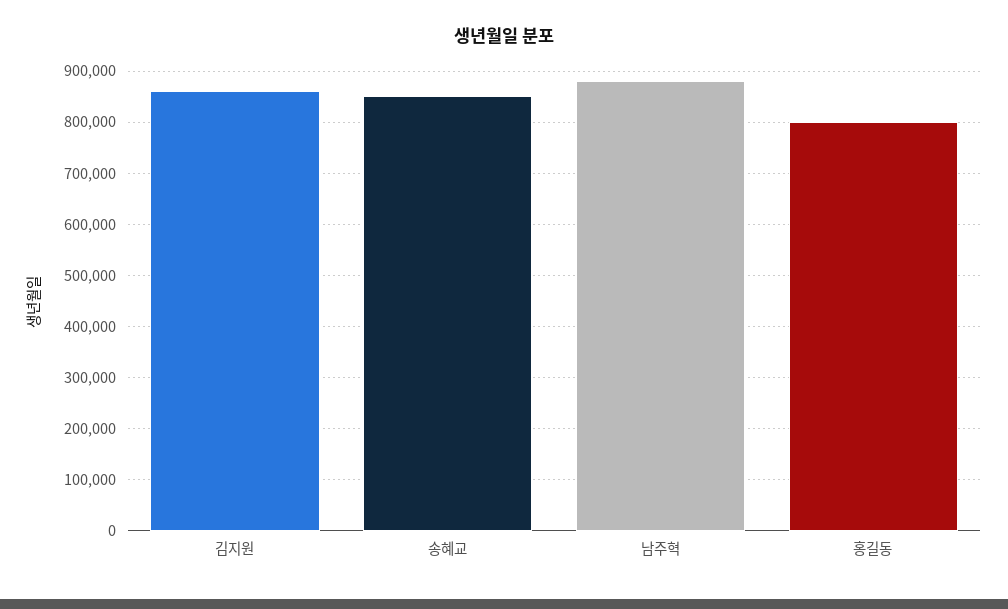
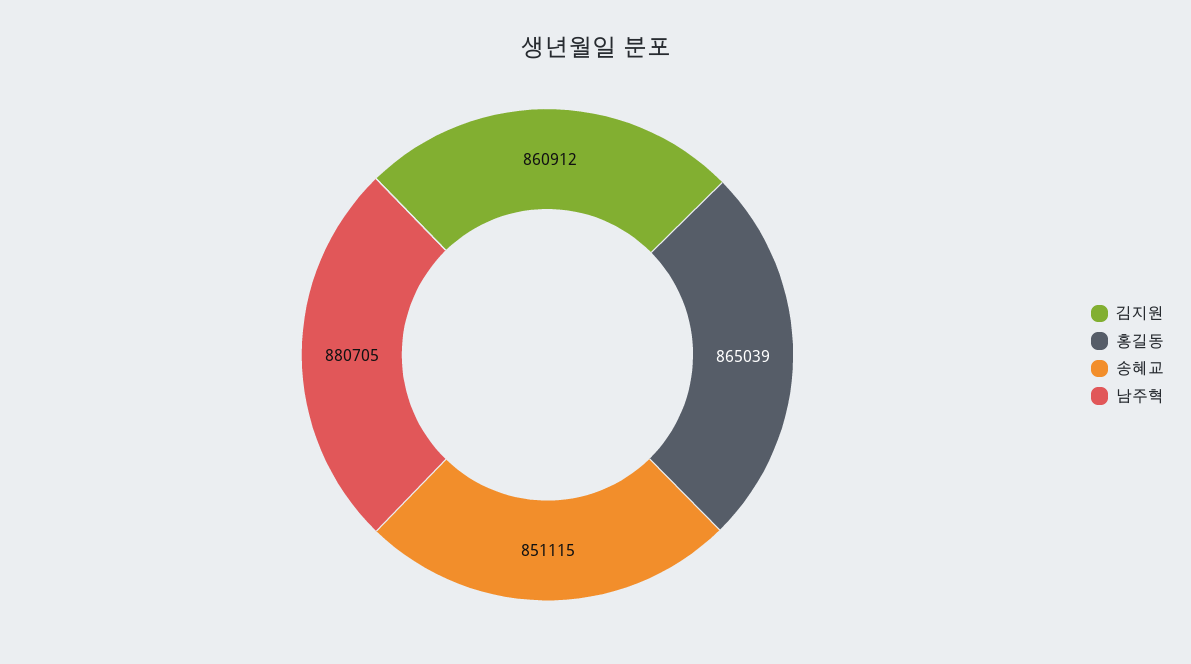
홍길동: 800000 -> 865039

